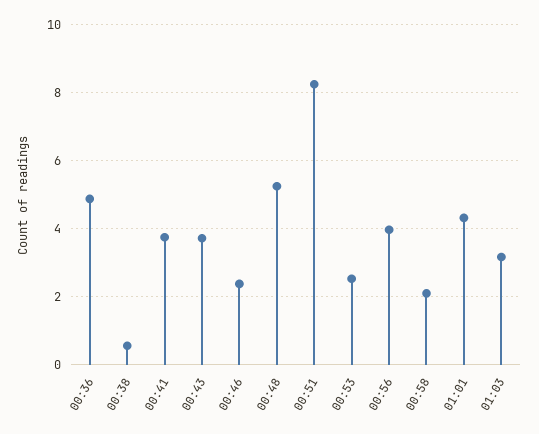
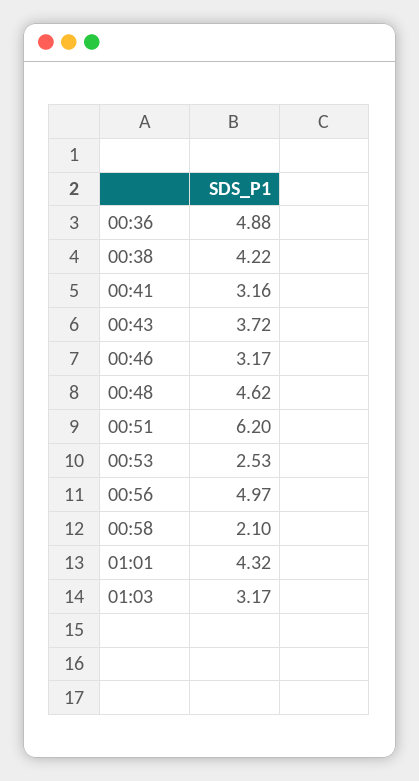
00:38: 0.6 -> 4.22
00:41: 3.8 -> 3.16
00:46: 2.4 -> 3.17
00:48: 5.2 -> 4.62
00:51: 8.2 -> 6.2
00:56: 4 -> 4.97

